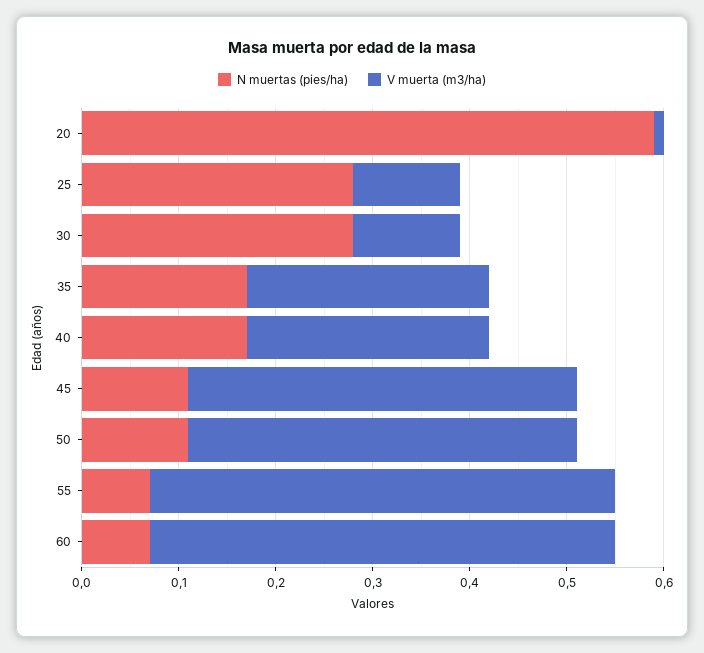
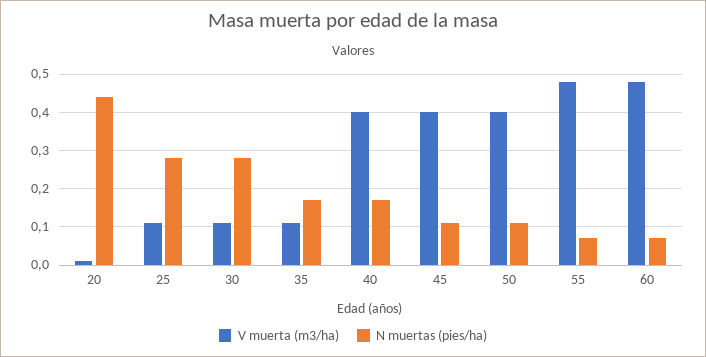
N muertas (pies/ha), 20: 0.59 -> 0.45
V muerta (m3/ha), 35: 0.25 -> 0.1
V muerta (m3/ha), 40: 0.25 -> 0.4

